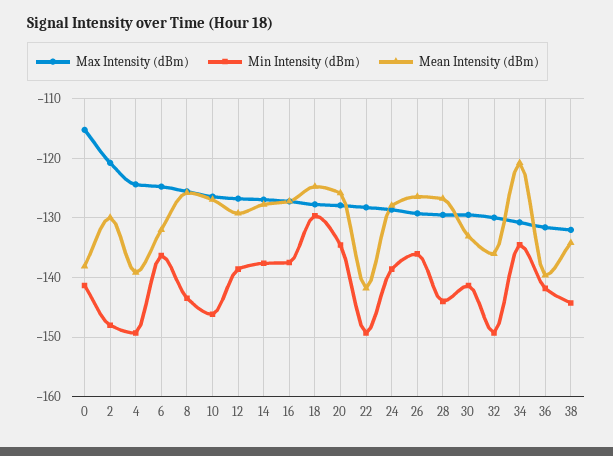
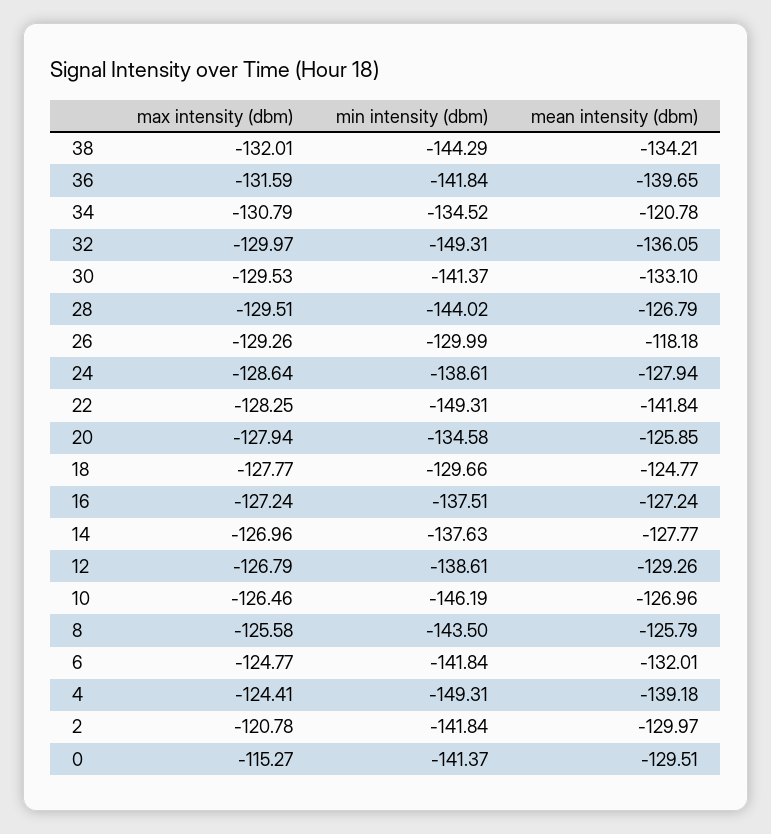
Mean Intensity (dBm), 0: -138 -> -129.51
Min Intensity (dBm), 2: -148 -> -141.84
Min Intensity (dBm), 6: -136 -> -141.84
Min Intensity (dBm), 26: -136 -> -129.99
Mean Intensity (dBm), 26: -126 -> -118.18

